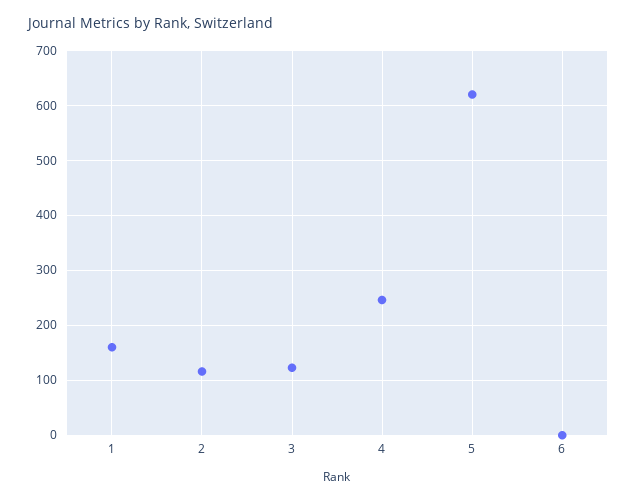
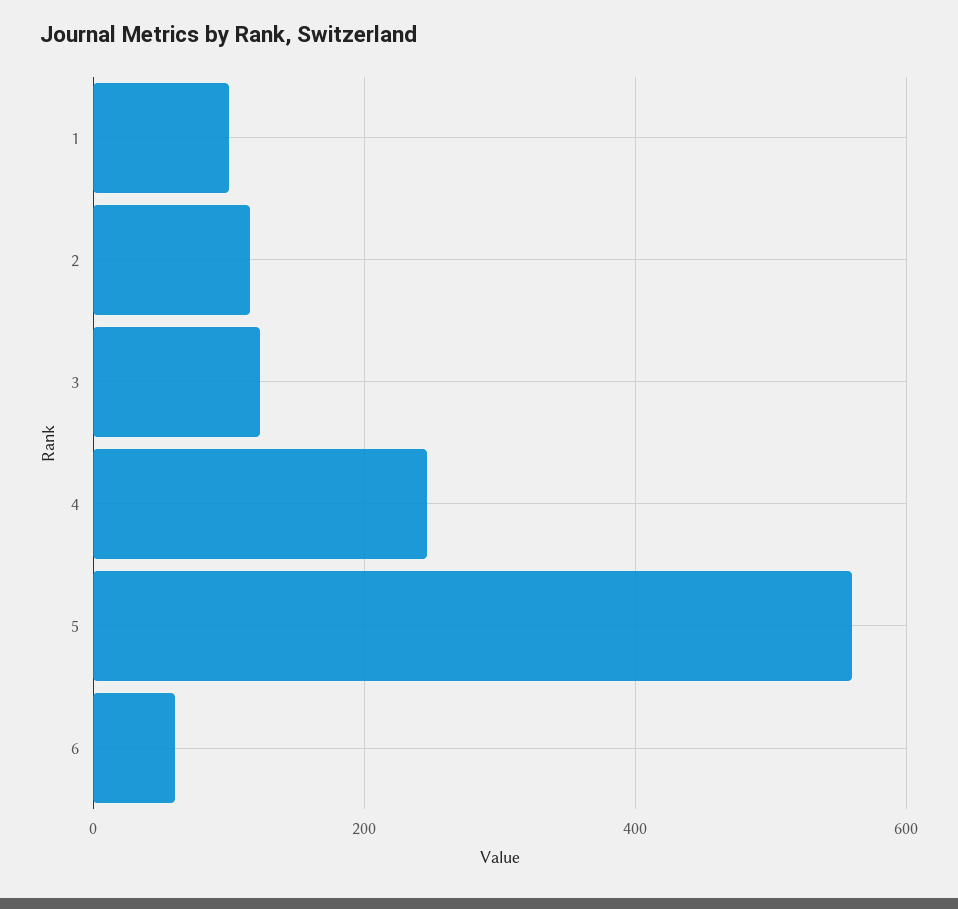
1: 160 -> 100
5: 620 -> 560
6: 0 -> 60

